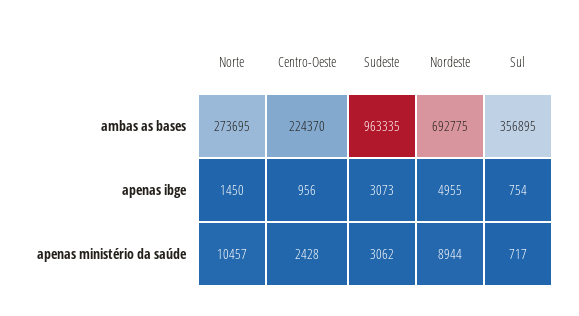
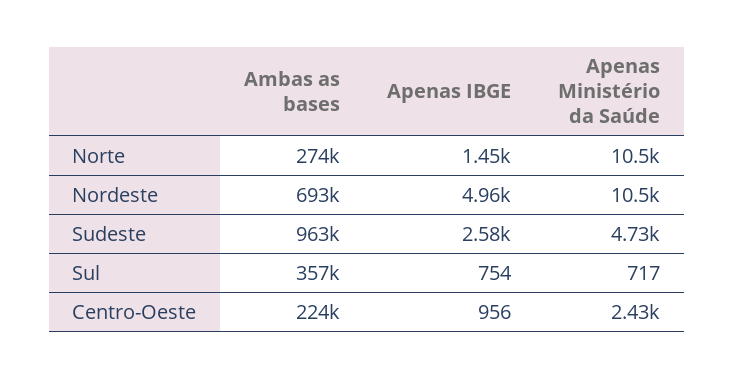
Sudeste, apenas ibge: 3073 -> 2580
Sudeste, apenas ministério da saúde: 3062 -> 4730
Nordeste, apenas ministério da saúde: 8944 -> 10500

